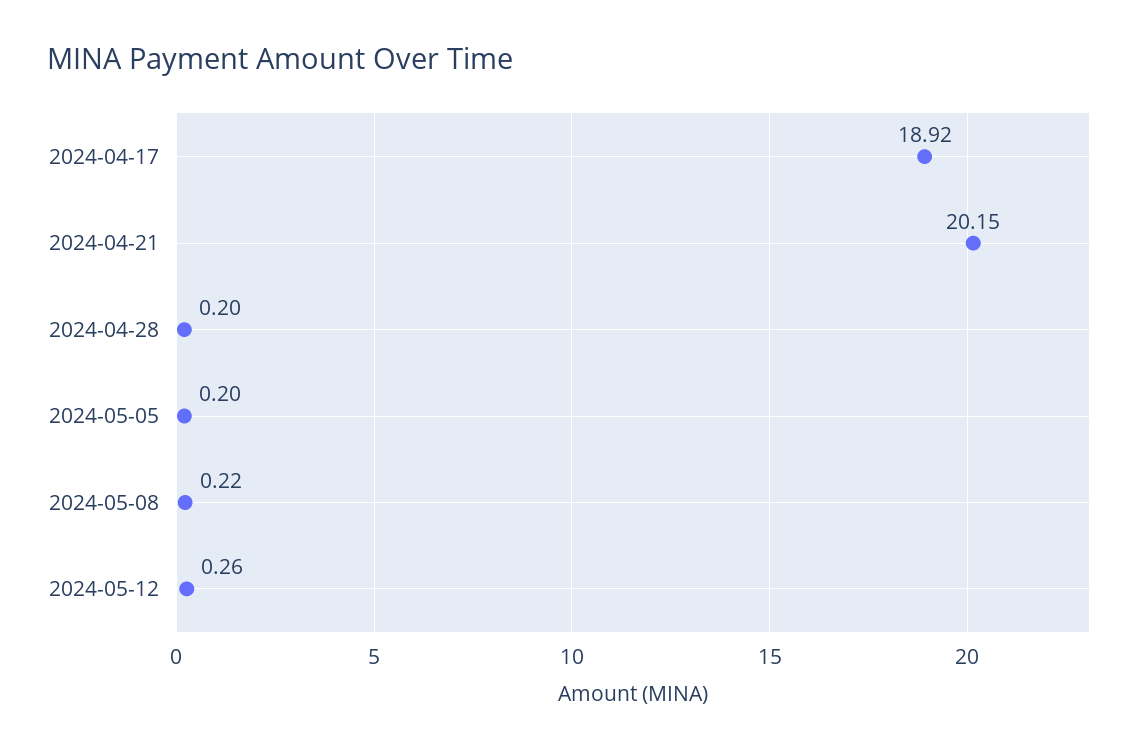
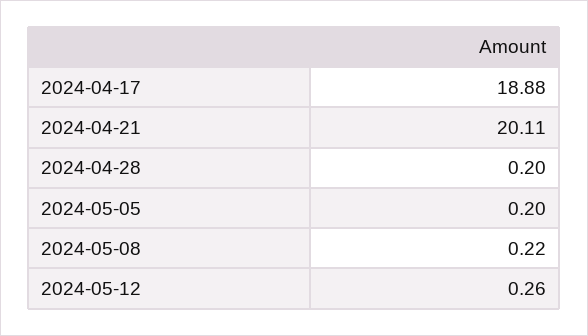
2024-04-17: 18.92 -> 18.88
2024-04-21: 20.15 -> 20.11

